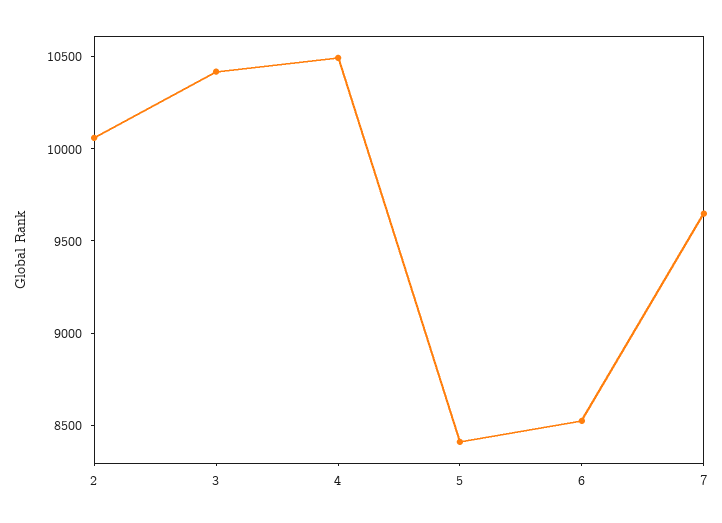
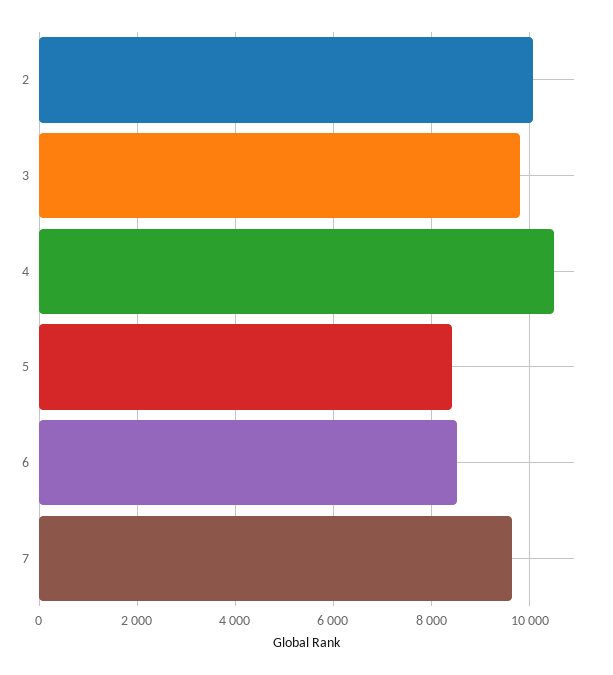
3: 10400 -> 9800

